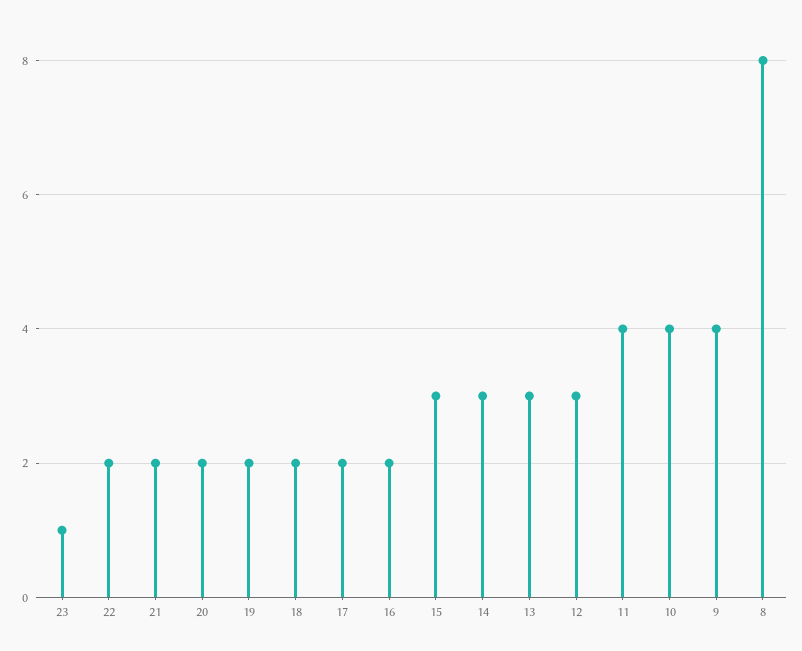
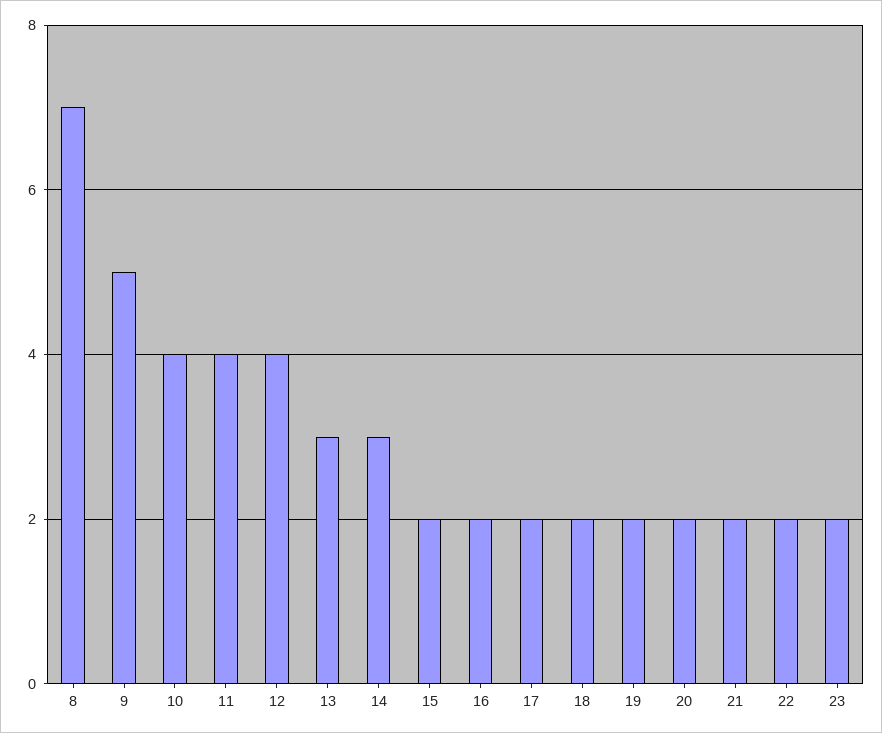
23: 1 -> 2
15: 3 -> 2
12: 3 -> 4
9: 4 -> 5
8: 8 -> 7

